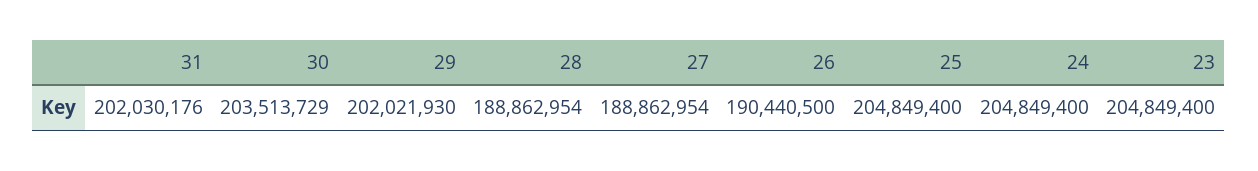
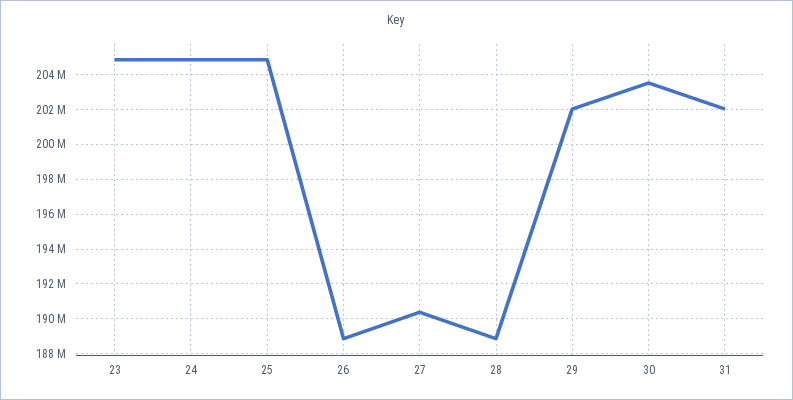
27: 188862954 -> 190500000
26: 190440500 -> 189000000

